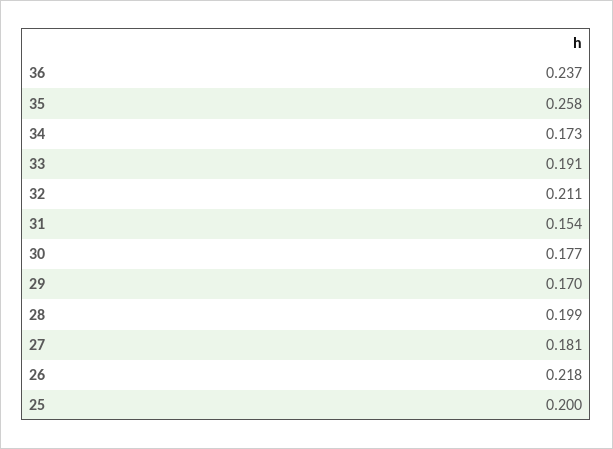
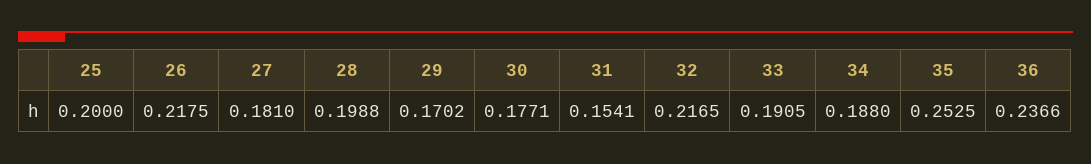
35: 0.258 -> 0.2525
34: 0.173 -> 0.188
32: 0.211 -> 0.2165

